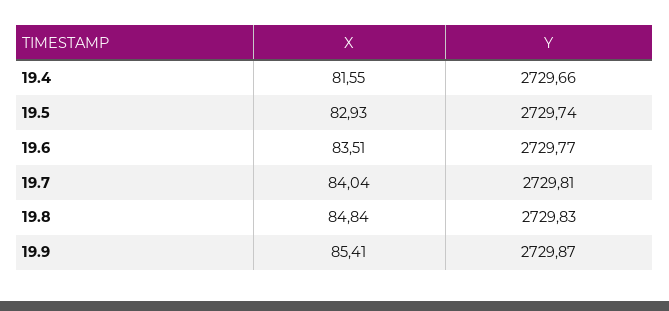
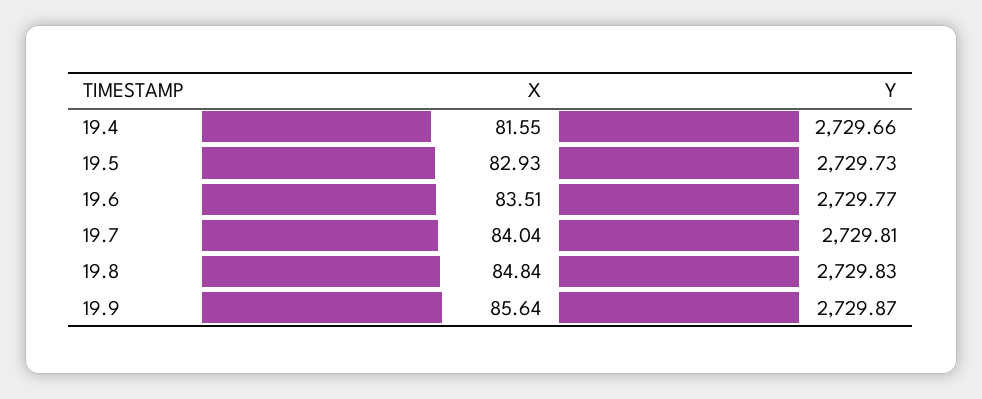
Y, 19.5: 2729.74 -> 2729.73
X, 19.9: 85.41 -> 85.64

